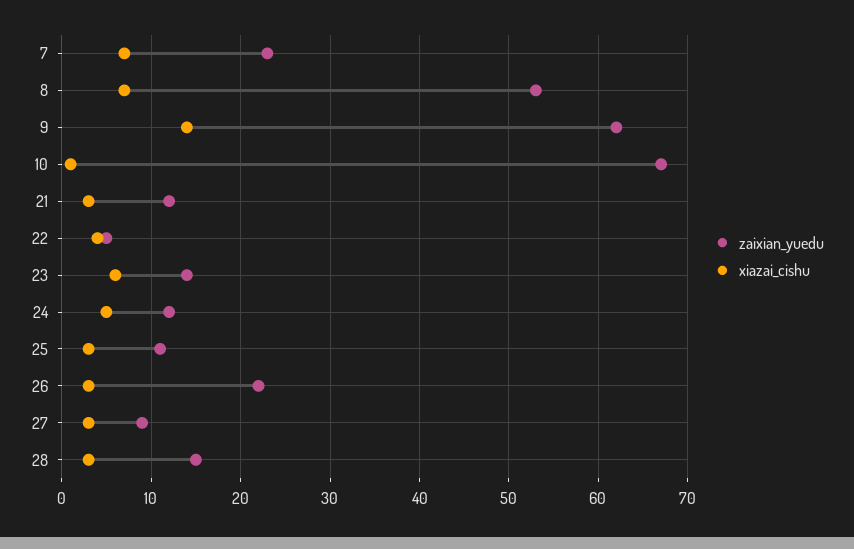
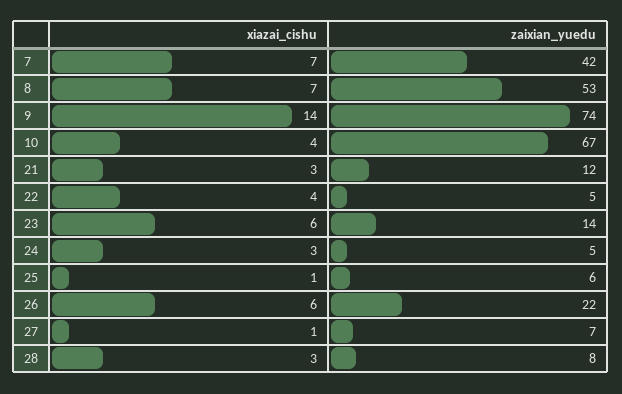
zaixian_yuedu, 7: 23 -> 42
zaixian_yuedu, 9: 62 -> 74
xiazai_cishu, 10: 1 -> 4
zaixian_yuedu, 24: 12 -> 5
xiazai_cishu, 24: 5 -> 3
zaixian_yuedu, 25: 11 -> 6
xiazai_cishu, 25: 3 -> 1
xiazai_cishu, 26: 3 -> 6
zaixian_yuedu, 27: 9 -> 7
xiazai_cishu, 27: 3 -> 1
zaixian_yuedu, 28: 15 -> 8

